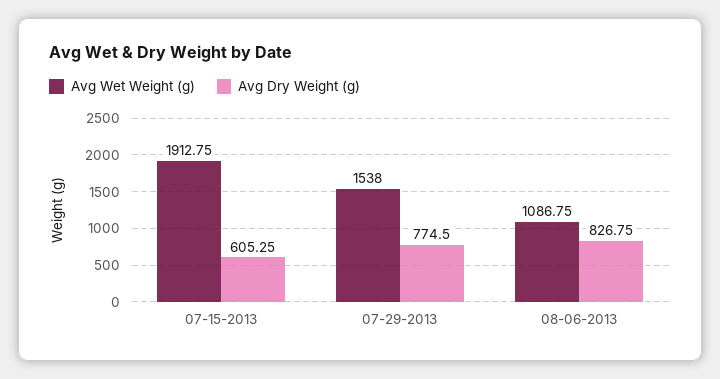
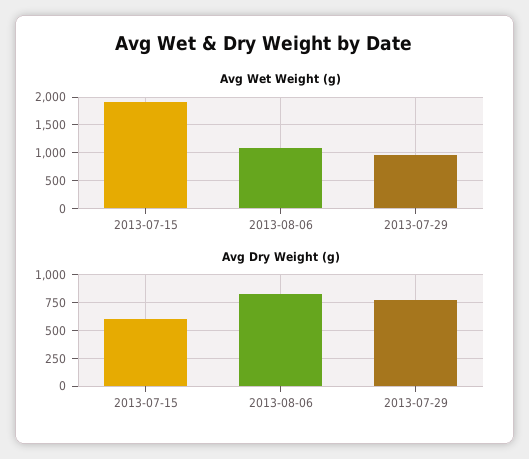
Avg Wet Weight (g), 07-29-2013: 1538 -> 1000

